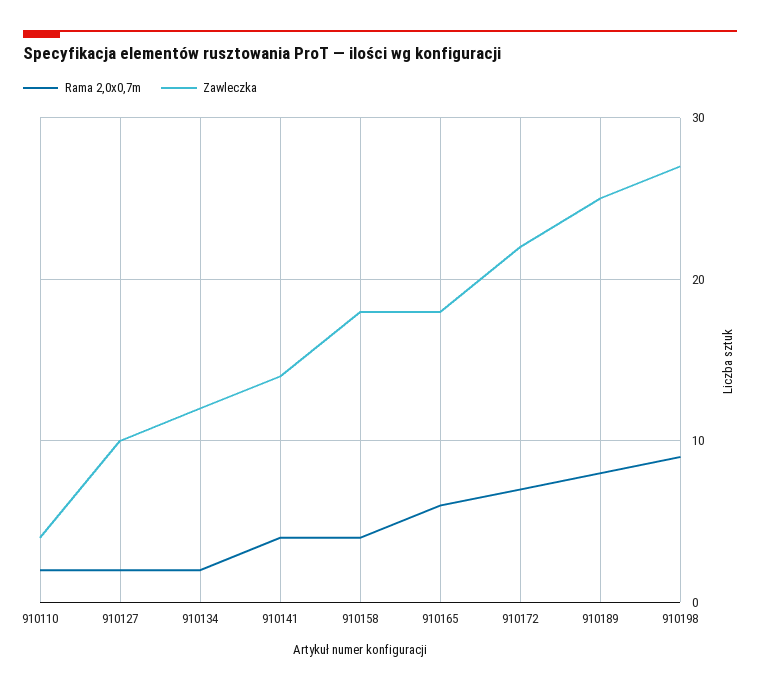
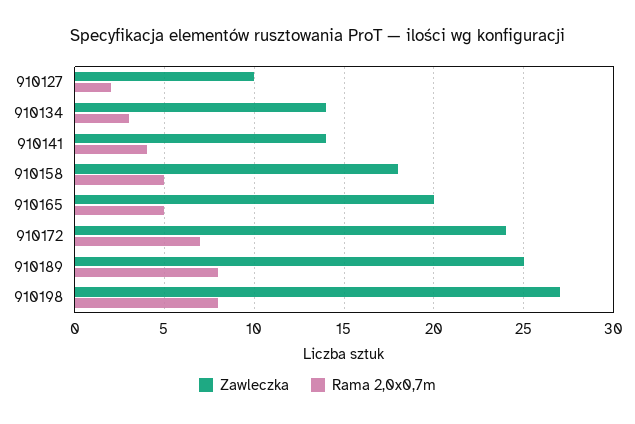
Rama 2,0x0,7m, 910110: 2 -> none
Zawleczka, 910110: 4 -> none
Rama 2,0x0,7m, 910134: 2 -> 3
Zawleczka, 910134: 12 -> 14
Rama 2,0x0,7m, 910158: 4 -> 5
Rama 2,0x0,7m, 910165: 6 -> 5
Zawleczka, 910165: 18 -> 20
Zawleczka, 910172: 22 -> 24
Rama 2,0x0,7m, 910198: 9 -> 8

